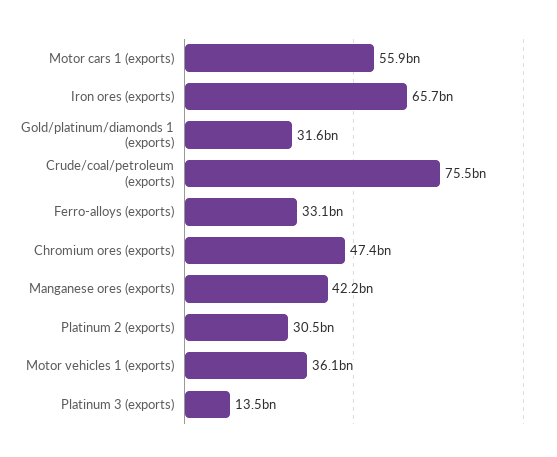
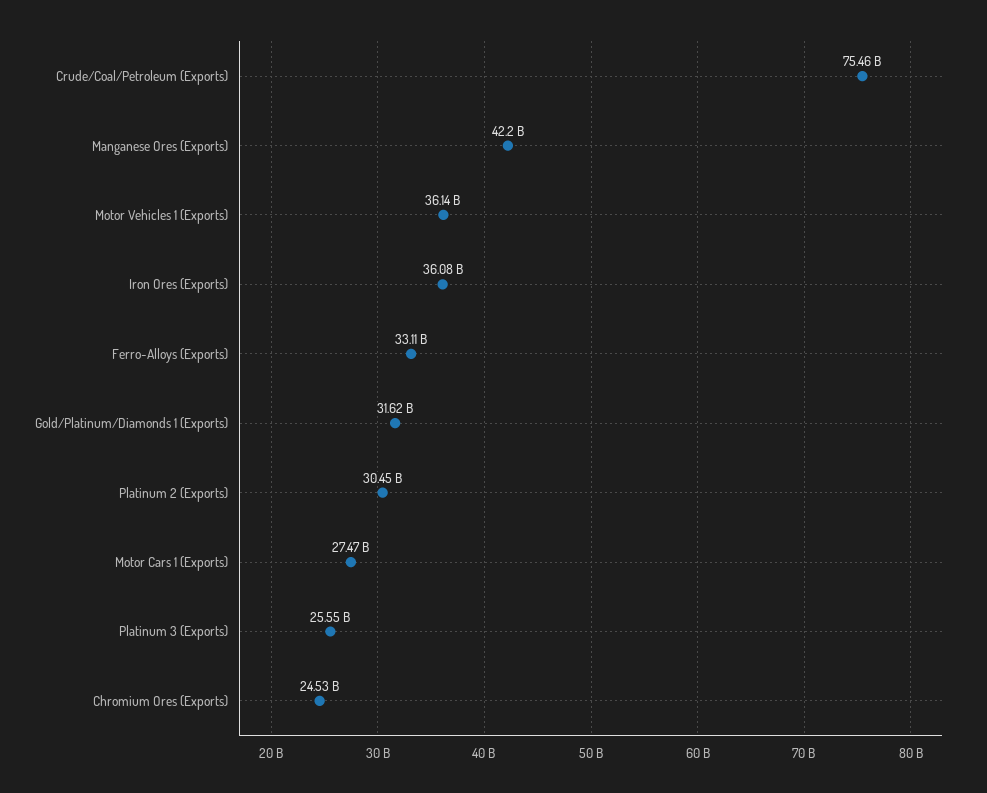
Motor cars 1 (exports): 55900000000 -> 27470000000
Iron ores (exports): 65700000000 -> 36080000000
Chromium ores (exports): 47400000000 -> 24530000000
Platinum 3 (exports): 13500000000 -> 25550000000

